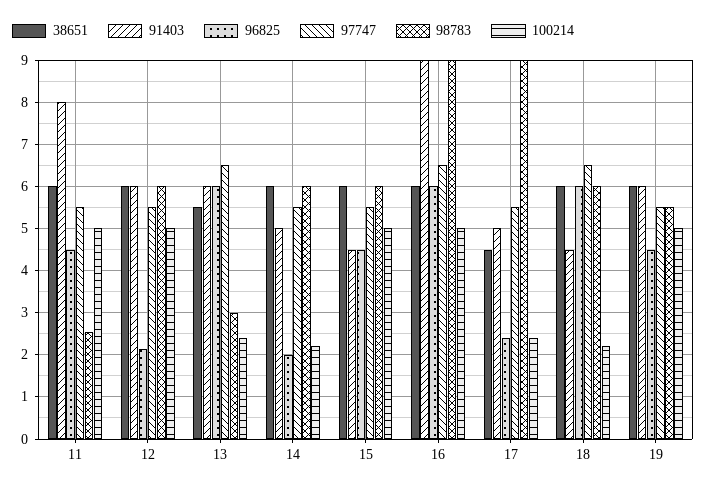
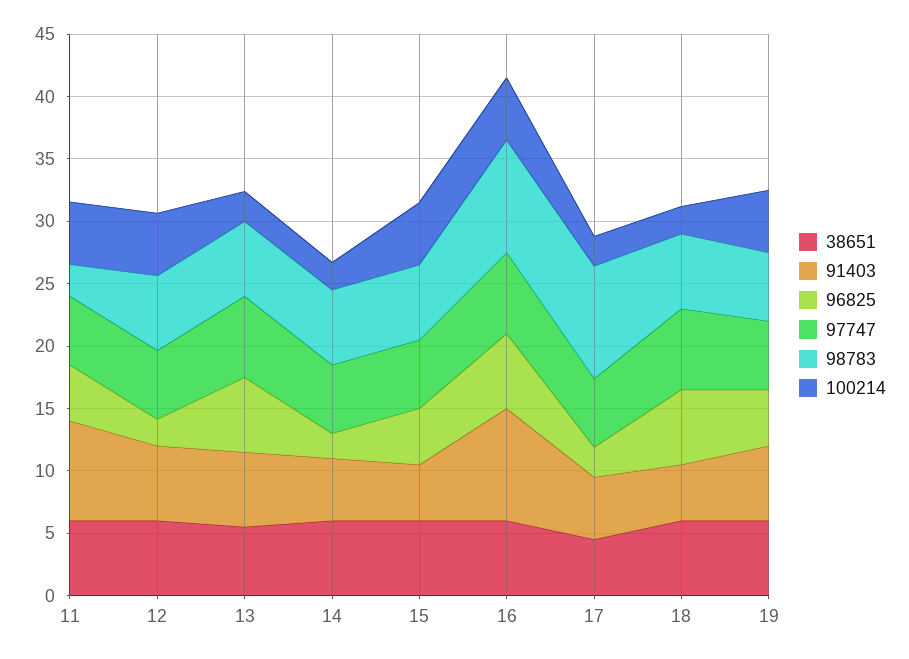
98783, 13: 3 -> 6

